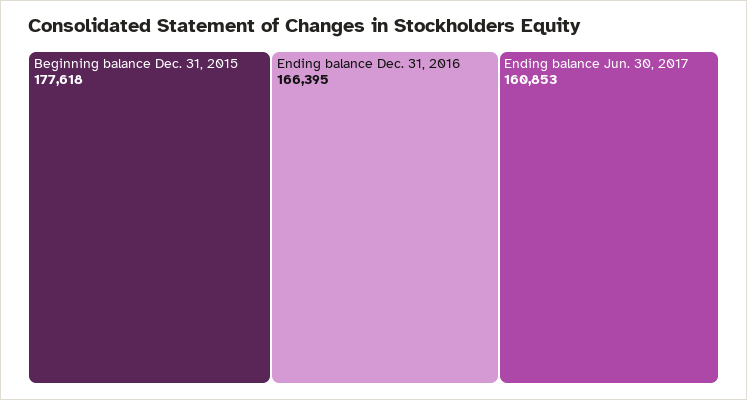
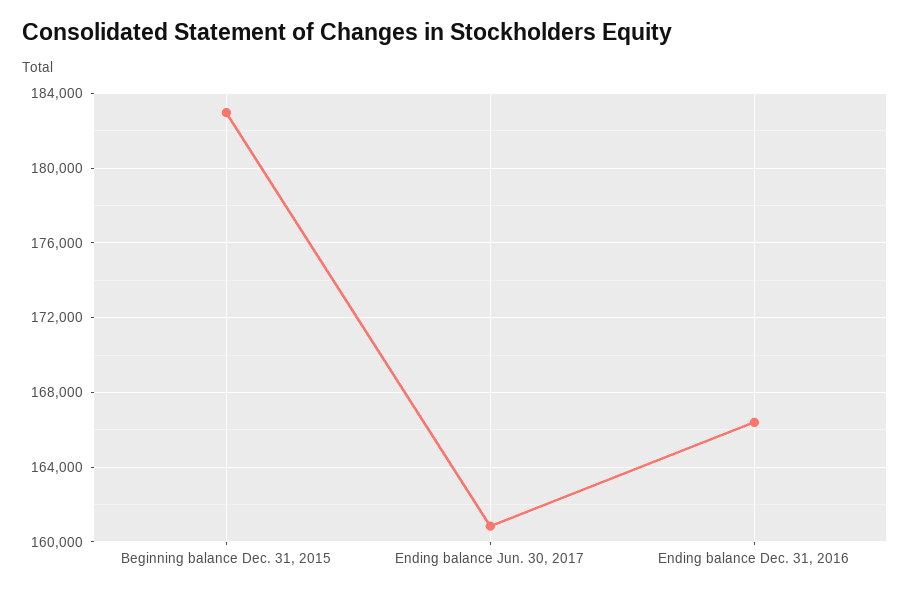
Beginning balance Dec. 31, 2015: 177618 -> 183000

